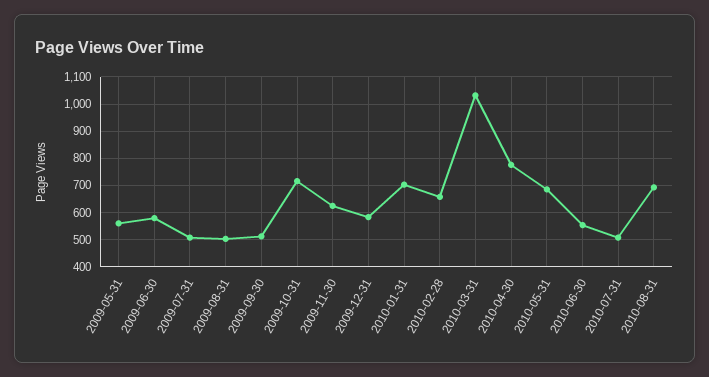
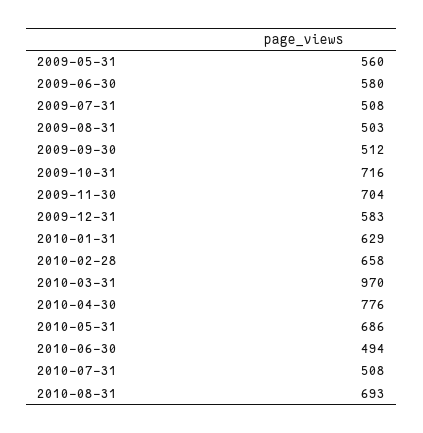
2009-11-30: 625 -> 704
2010-01-31: 700 -> 629
2010-03-31: 1025 -> 970
2010-06-30: 550 -> 494

